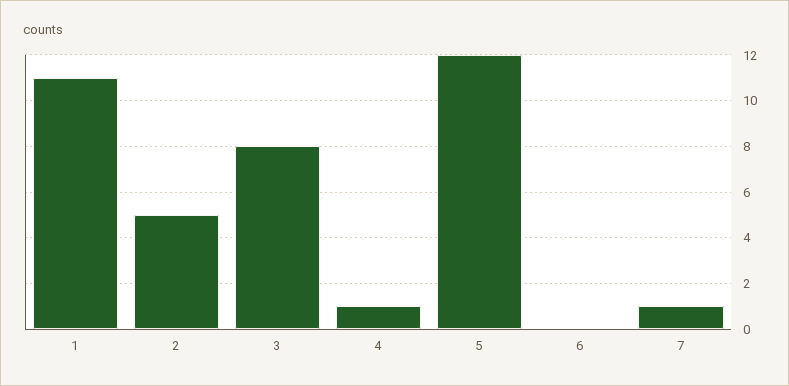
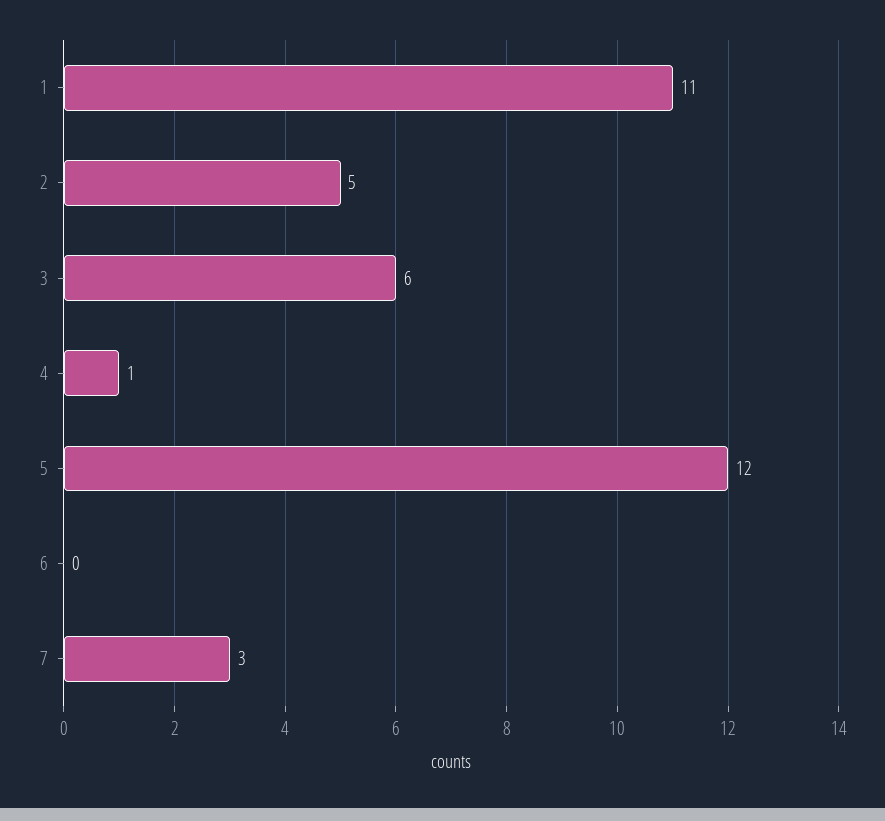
3: 8 -> 6
7: 1 -> 3

